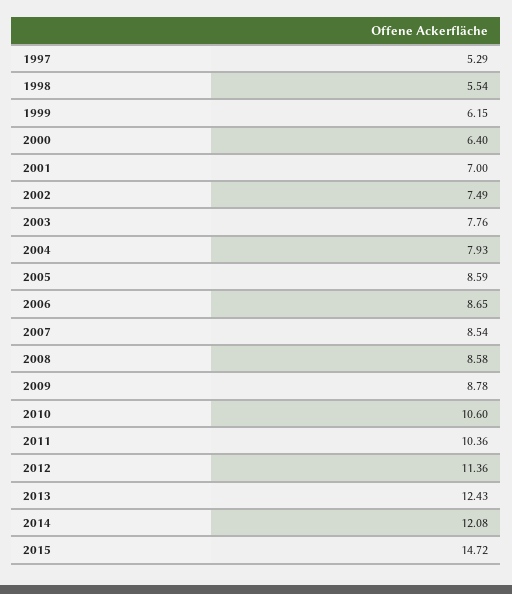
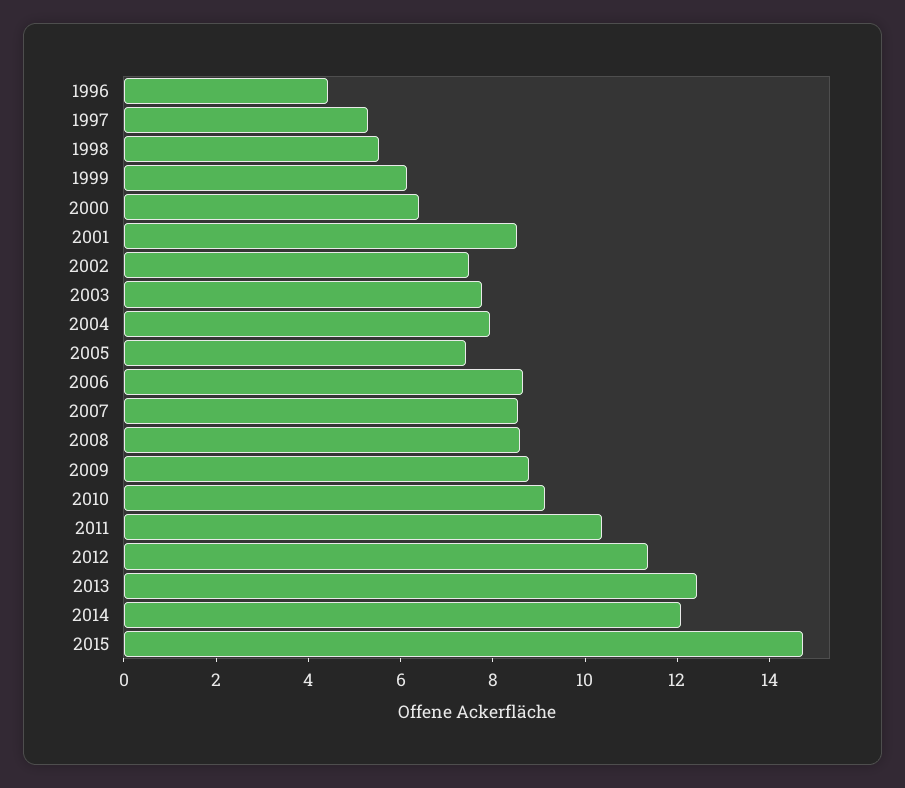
2001: 7 -> 8.5
2005: 8.59 -> 7.5
2010: 10.6 -> 9
1996: none -> 4.5

